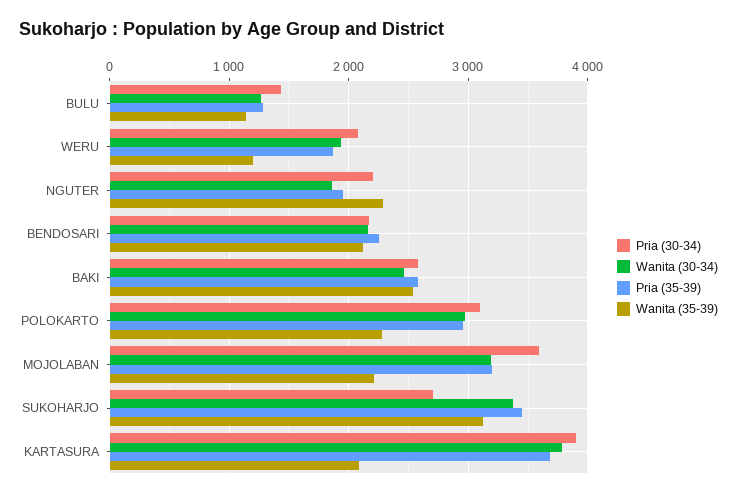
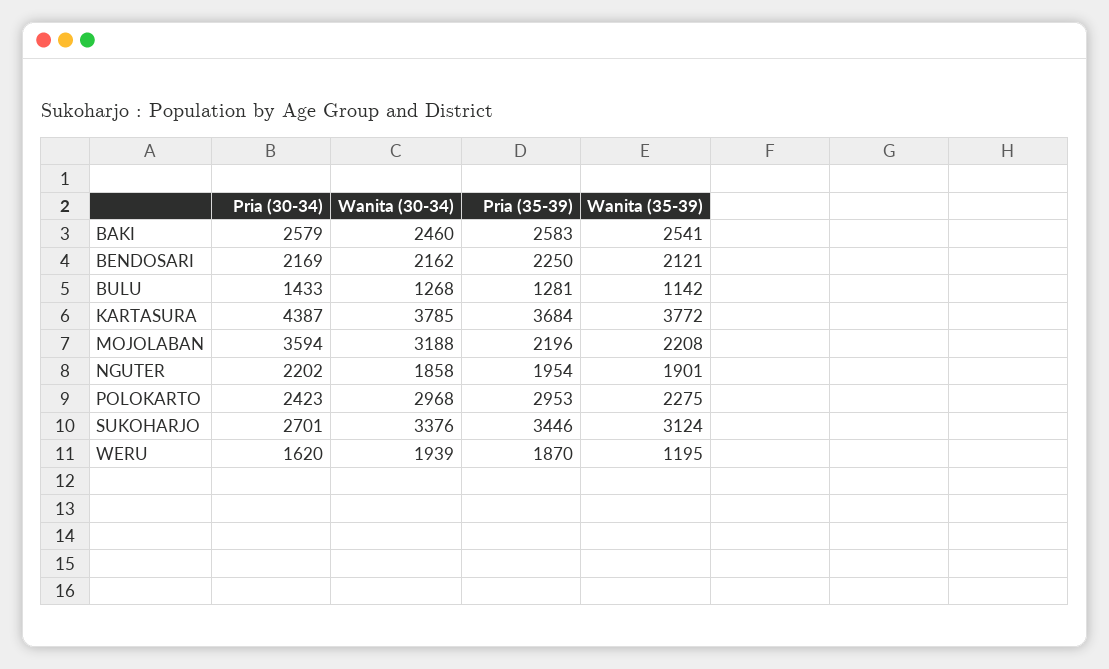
Pria (30-34), WERU: 2100 -> 1620
Wanita (35-39), NGUTER: 2300 -> 1901
Pria (30-34), POLOKARTO: 3100 -> 2423
Pria (35-39), MOJOLABAN: 3200 -> 2196
Pria (30-34), KARTASURA: 3900 -> 4387
Wanita (35-39), KARTASURA: 2100 -> 3772

